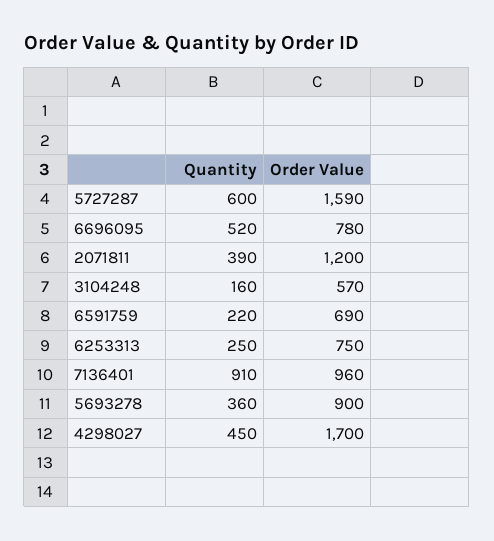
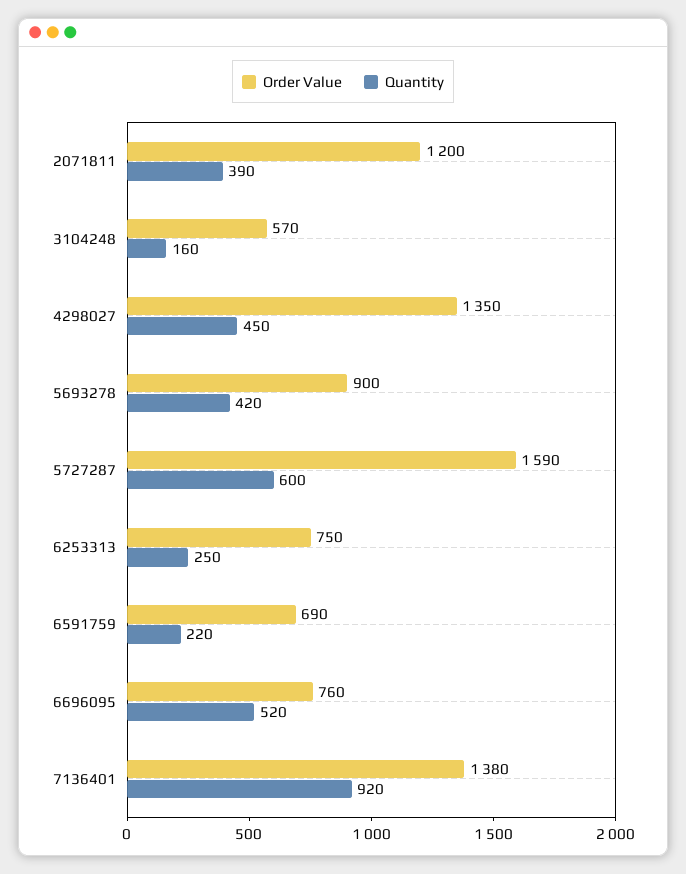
Order Value, 6696095: 780 -> 760
Quantity, 7136401: 910 -> 920
Order Value, 7136401: 960 -> 1380
Quantity, 5693278: 360 -> 420
Order Value, 4298027: 1700 -> 1350

